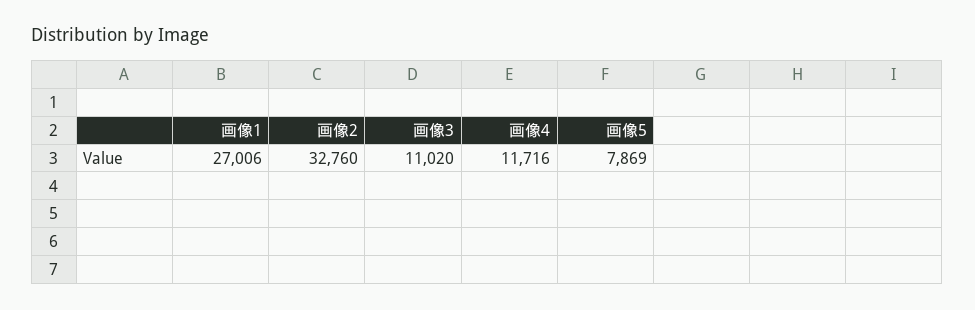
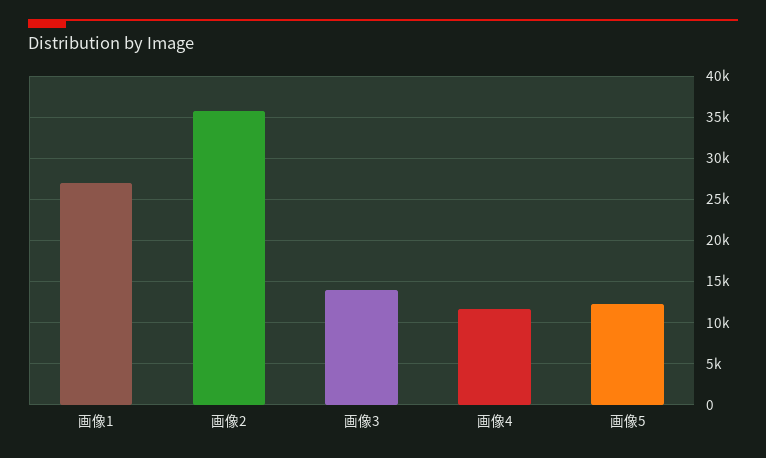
画像2: 32760 -> 36000
画像3: 11020 -> 14000
画像5: 7869 -> 12000

